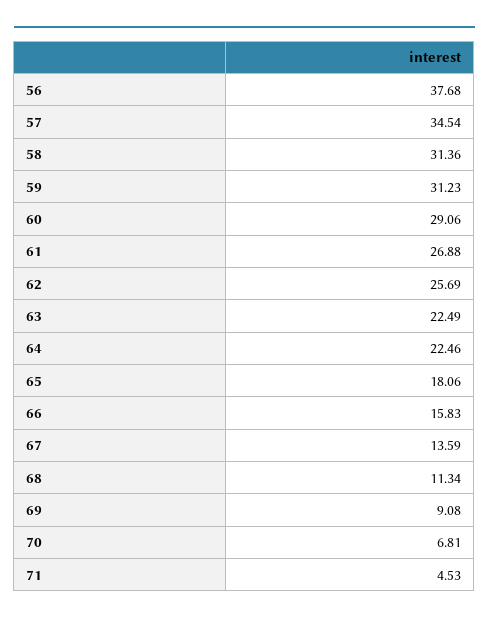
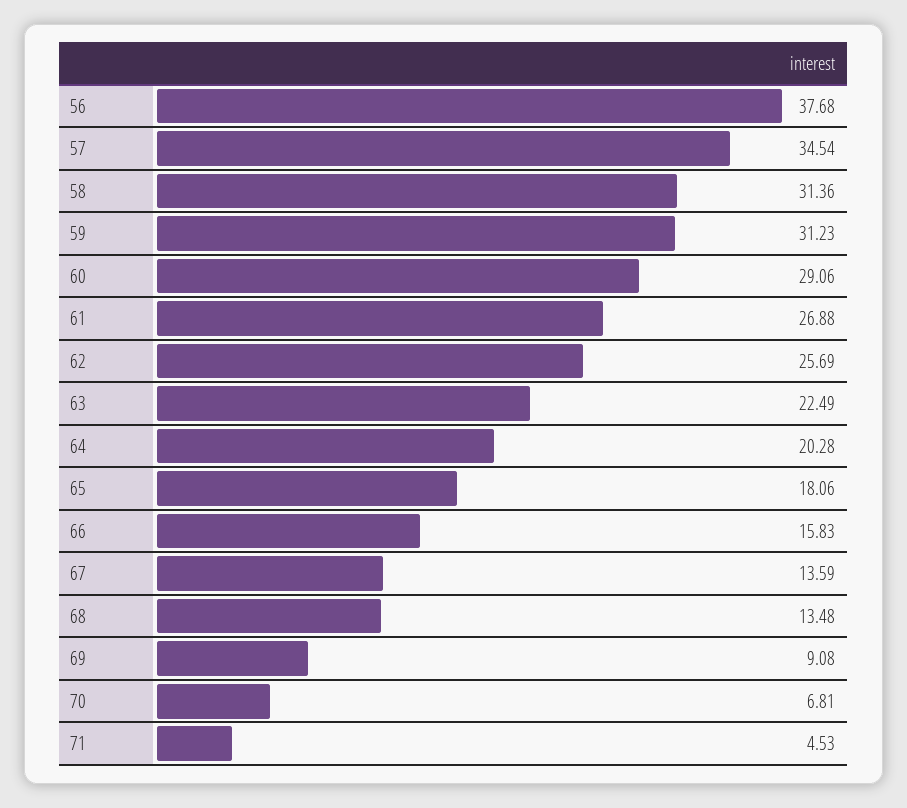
64: 22.46 -> 20.28
68: 11.34 -> 13.48

